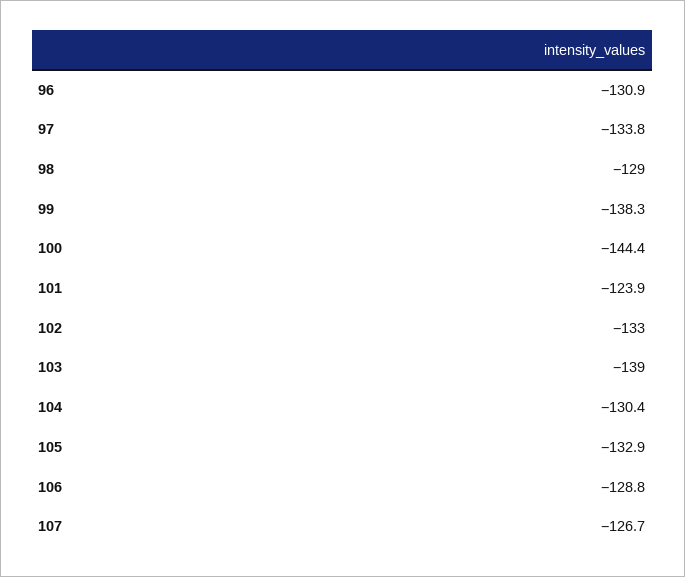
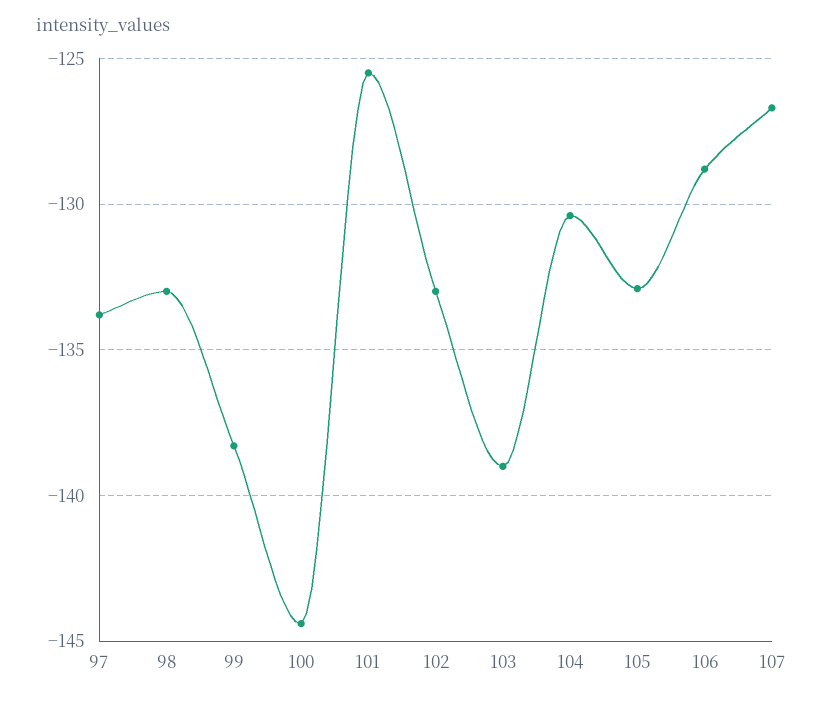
96: -130.9 -> none
98: -129 -> -133
101: -123.9 -> -125.5

